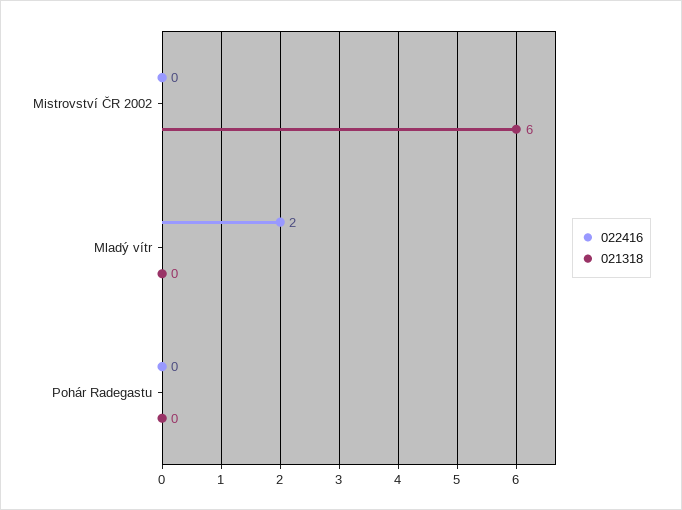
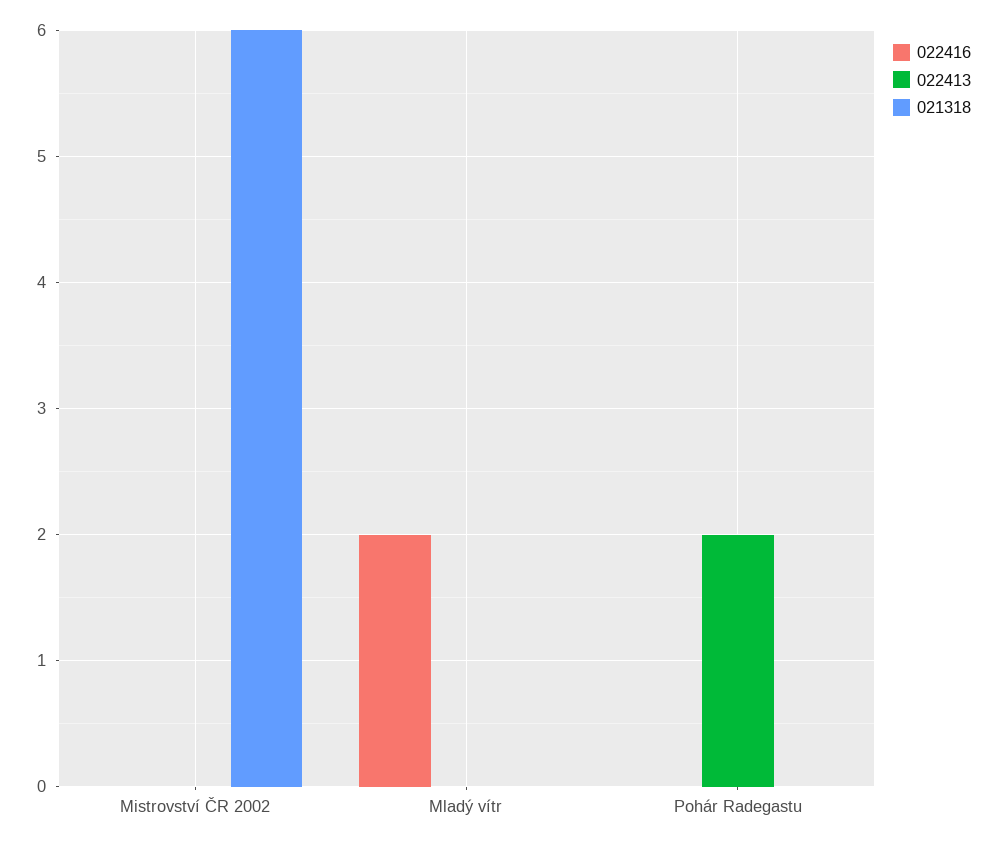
022413, Mistrovství ČR 2002: none -> 0
022413, Mladý vítr: none -> 0
022413, Pohár Radegastu: none -> 2

